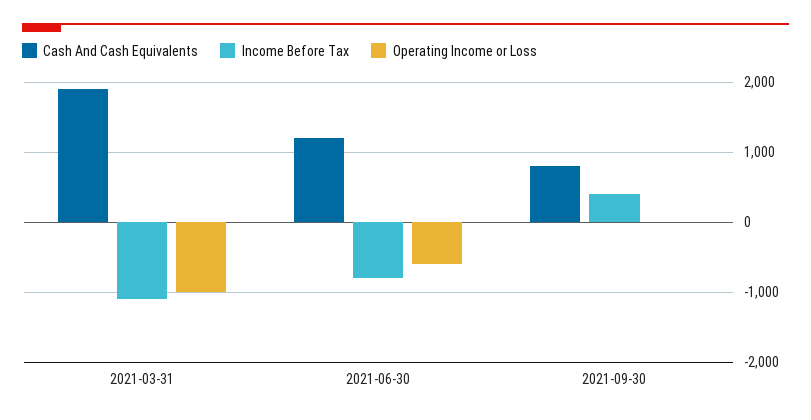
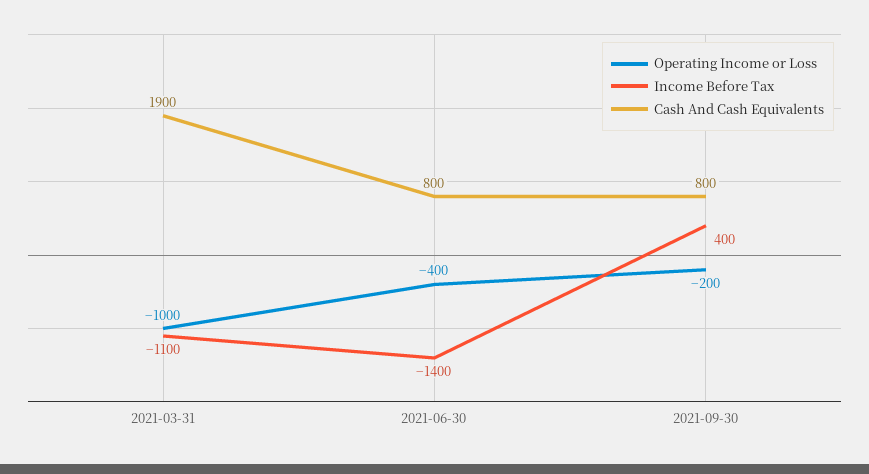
Cash And Cash Equivalents, 2021-06-30: 1200 -> 800
Income Before Tax, 2021-06-30: -800 -> -1400
Operating Income or Loss, 2021-06-30: -600 -> -400
Operating Income or Loss, 2021-09-30: 0 -> -200

